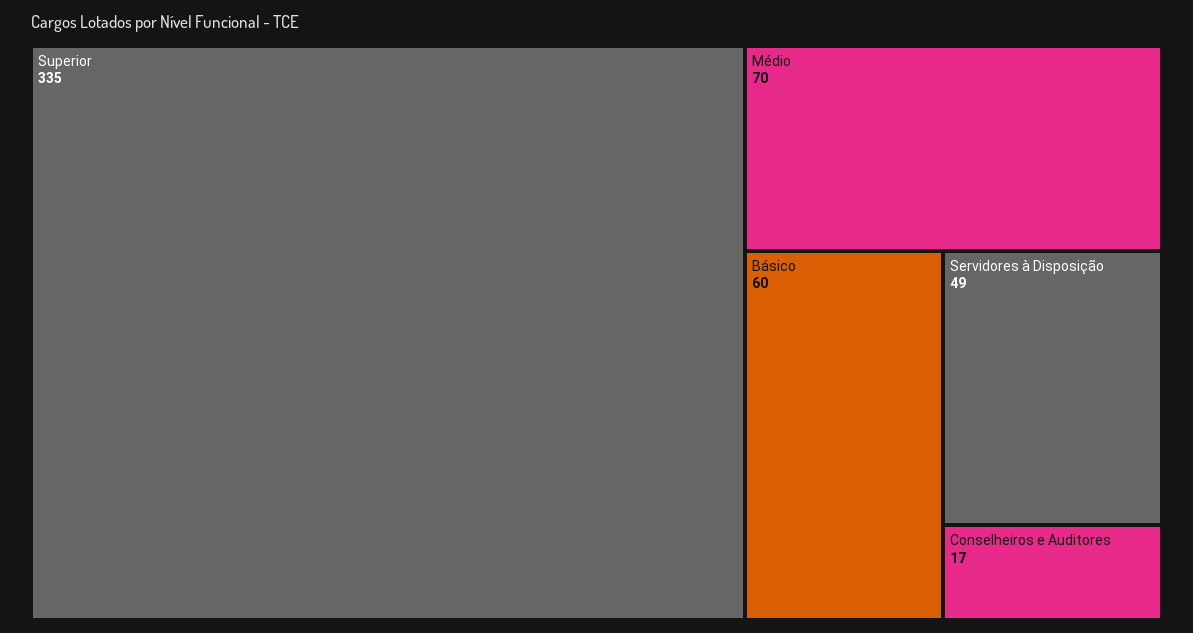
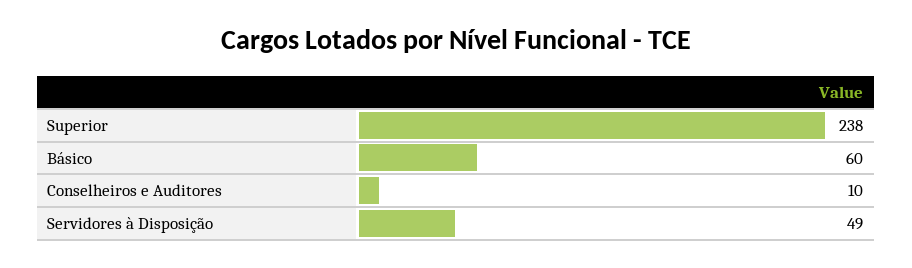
Superior: 335 -> 238
Médio: 70 -> none
Conselheiros e Auditores: 17 -> 10

